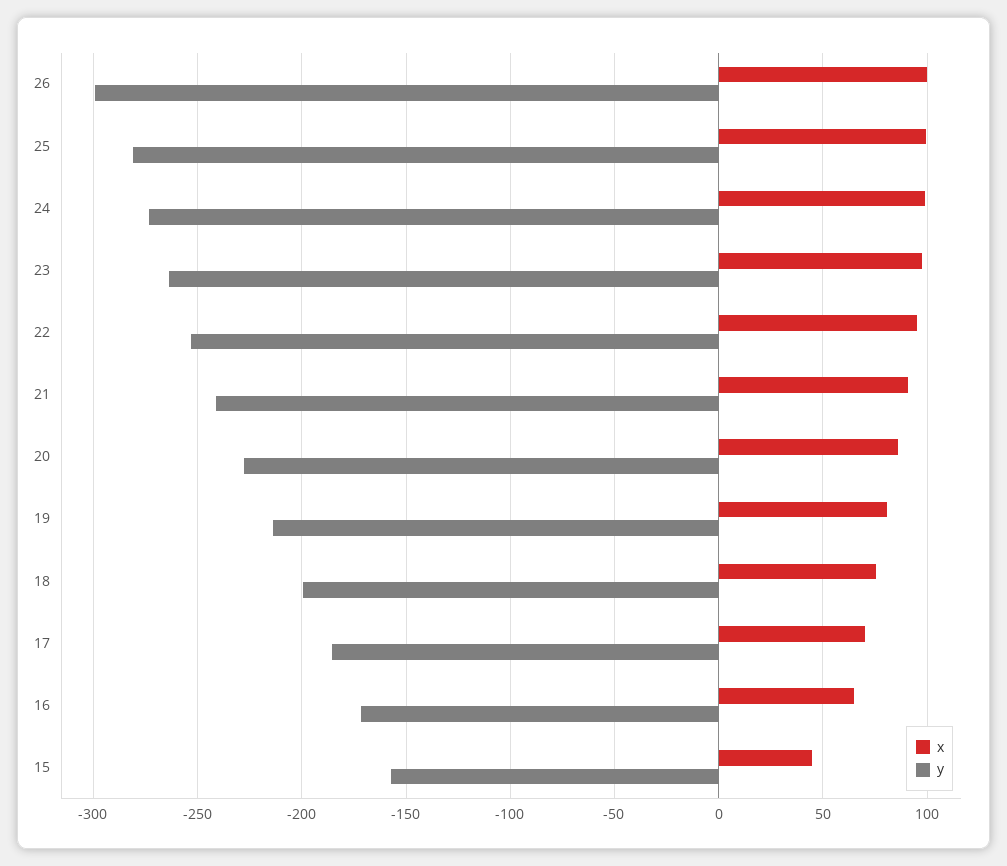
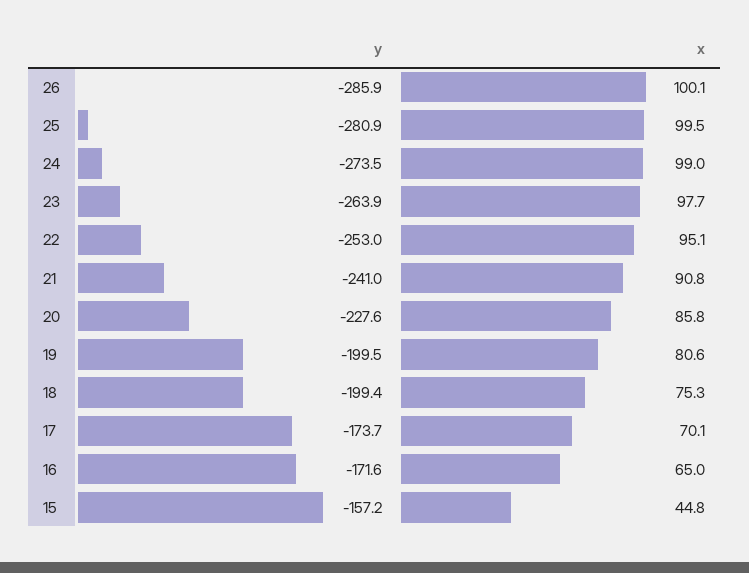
y, 26: -300 -> -285.9
y, 19: -215 -> -199.5
y, 17: -185 -> -173.7

